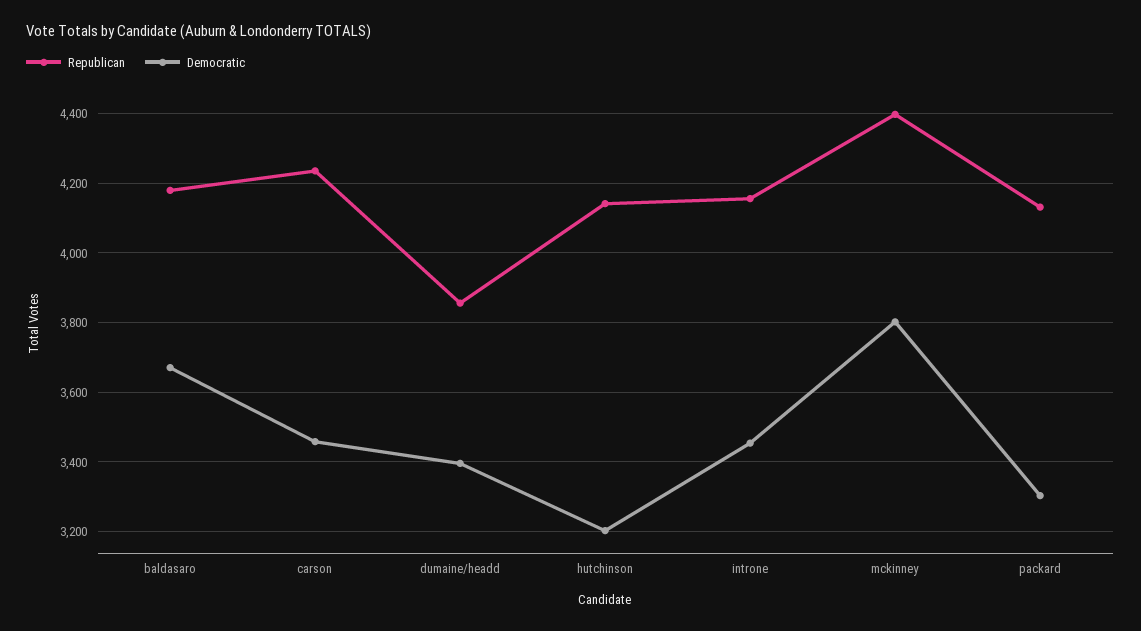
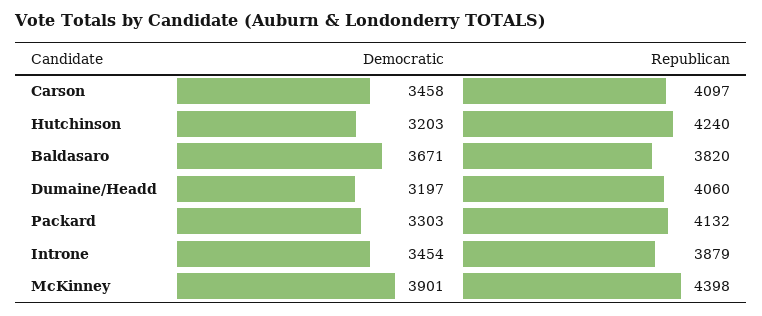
Republican, baldasaro: 4180 -> 3820
Republican, carson: 4240 -> 4097
Republican, dumaine/headd: 3860 -> 4060
Democratic, dumaine/headd: 3400 -> 3197
Republican, hutchinson: 4140 -> 4240
Republican, introne: 4160 -> 3879
Democratic, mckinney: 3800 -> 3901

